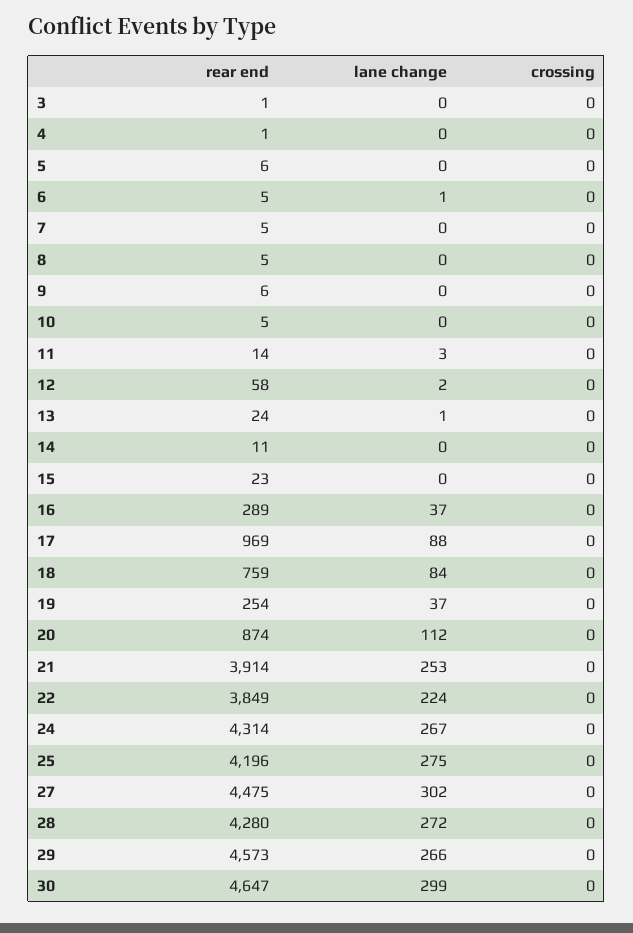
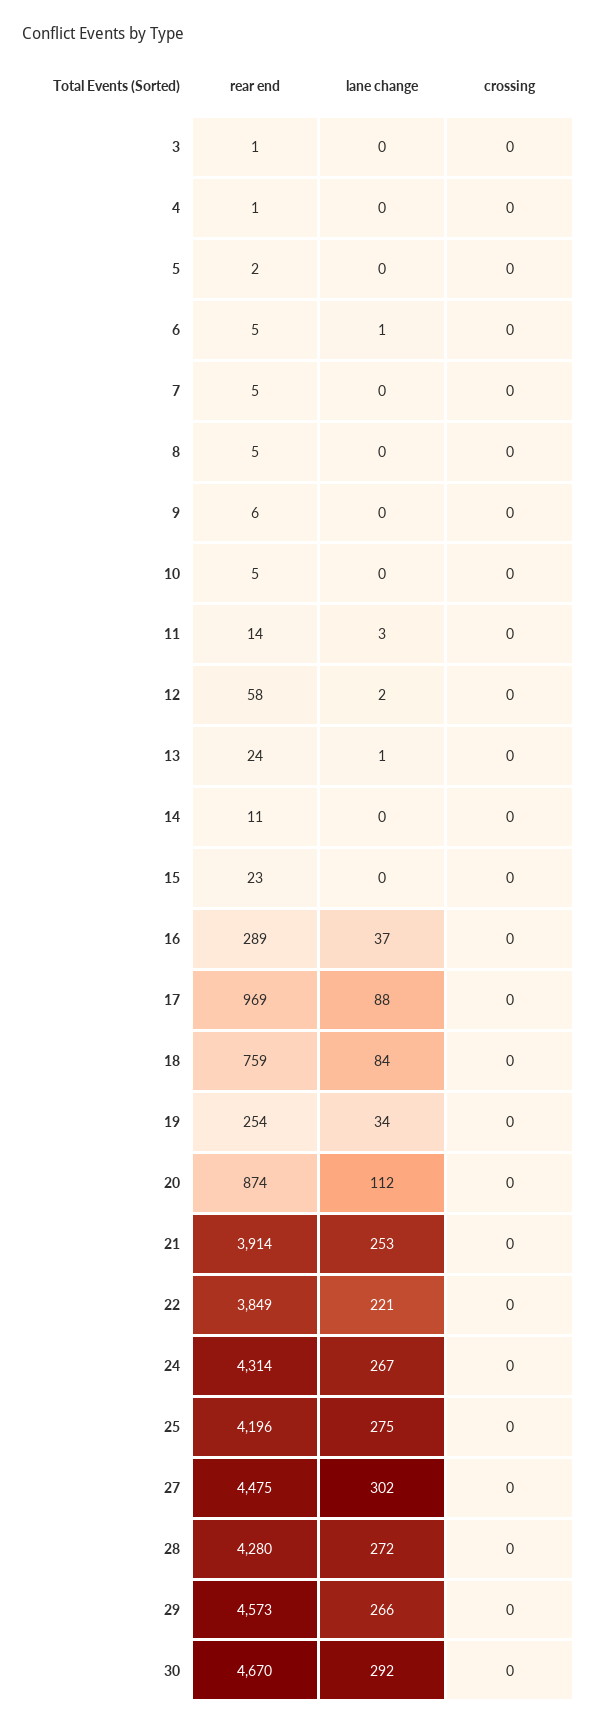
rear end, 5: 6 -> 2
lane change, 19: 37 -> 34
lane change, 22: 224 -> 221
rear end, 30: 4647 -> 4670
lane change, 30: 299 -> 292

